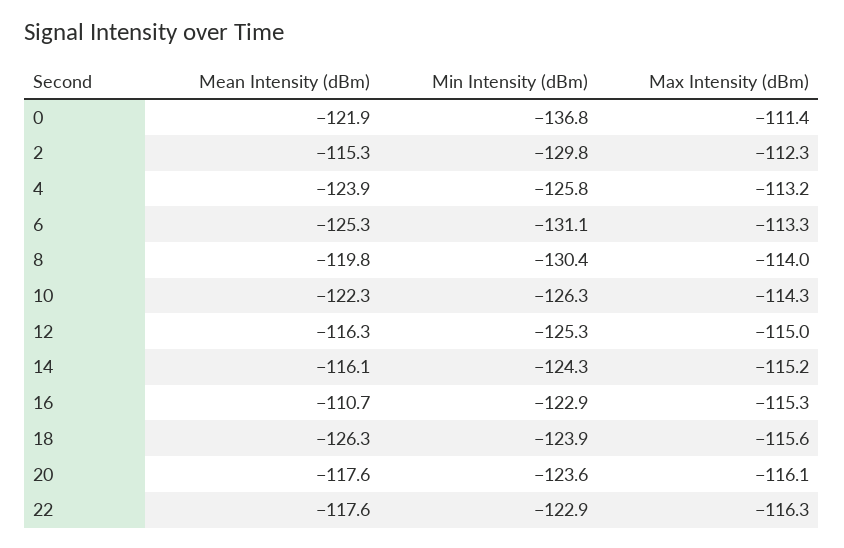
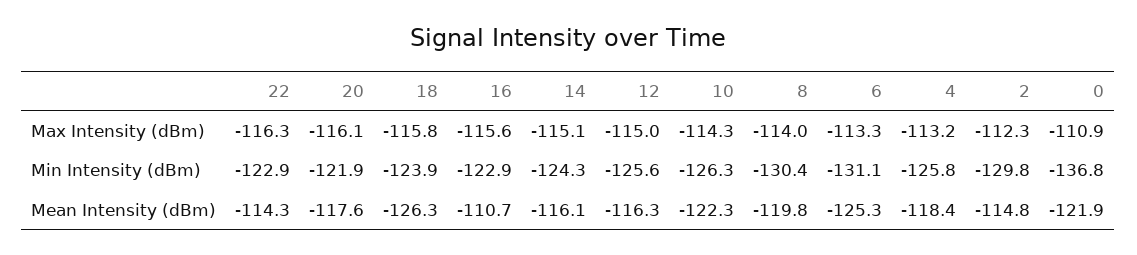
Max Intensity (dBm), 0: -111.4 -> -110.9
Mean Intensity (dBm), 2: -115.3 -> -114.8
Mean Intensity (dBm), 4: -123.9 -> -118.4
Min Intensity (dBm), 12: -125.3 -> -125.6
Max Intensity (dBm), 14: -115.2 -> -115.1
Max Intensity (dBm), 16: -115.3 -> -115.6
Max Intensity (dBm), 18: -115.6 -> -115.8
Min Intensity (dBm), 20: -123.6 -> -121.9
Mean Intensity (dBm), 22: -117.6 -> -114.3

